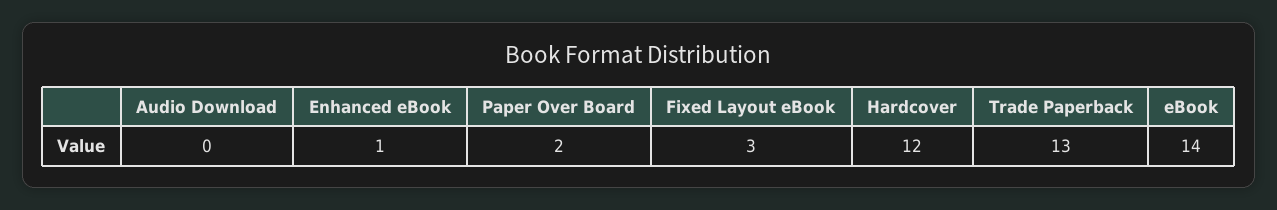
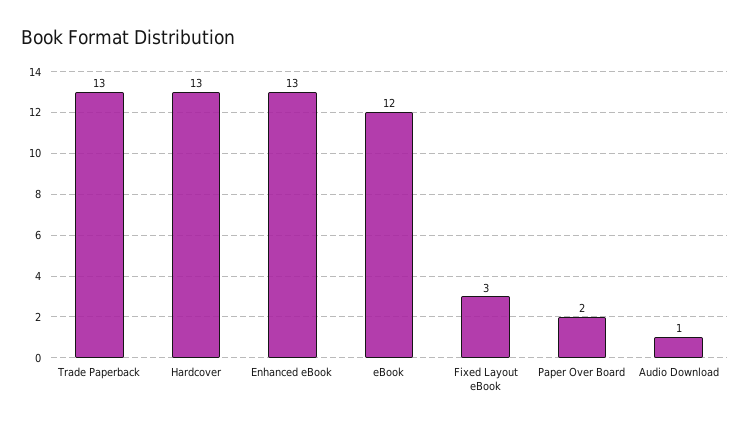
Audio Download: 0 -> 1
Enhanced eBook: 1 -> 13
Hardcover: 12 -> 13
eBook: 14 -> 12

